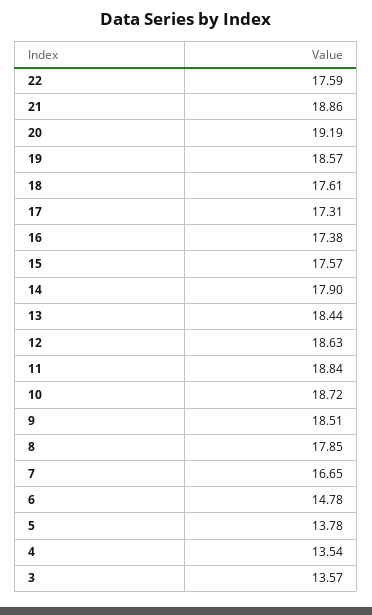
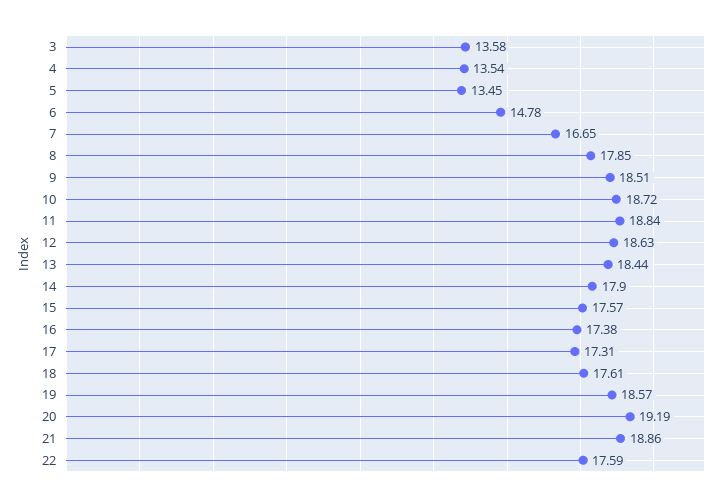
5: 13.78 -> 13.45
3: 13.57 -> 13.58

